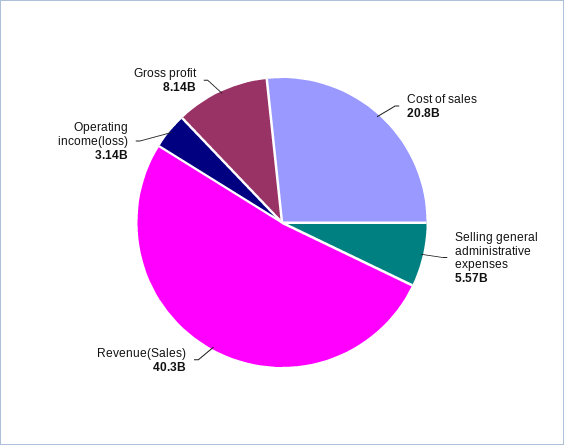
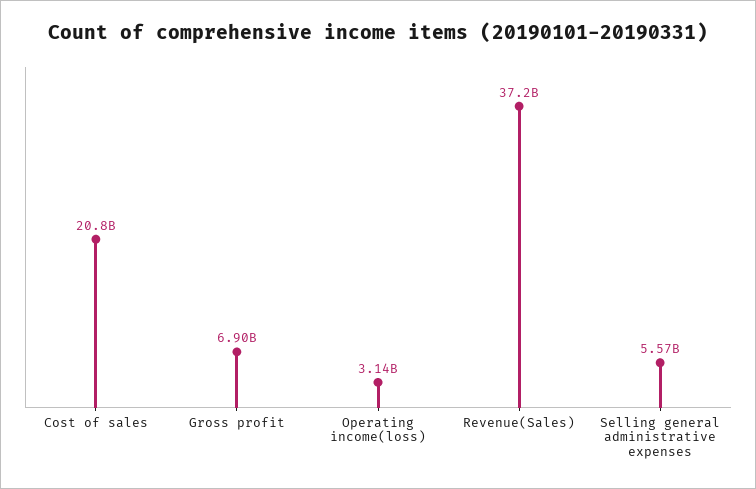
Revenue(Sales): 40300000000 -> 37200000000
Gross profit: 8140000000 -> 6900000000

